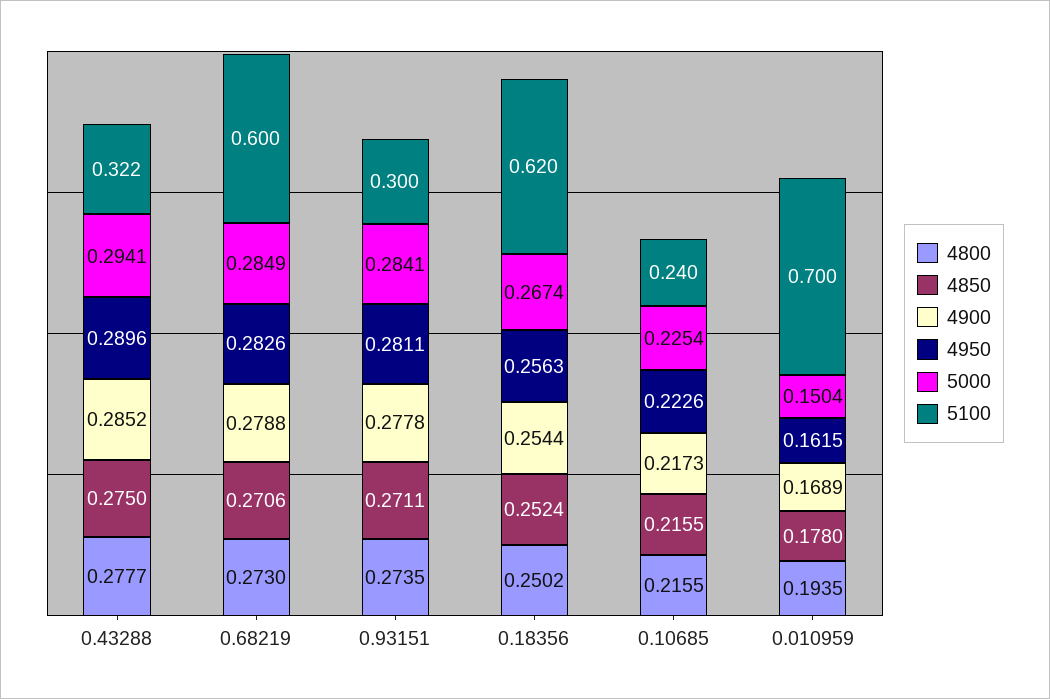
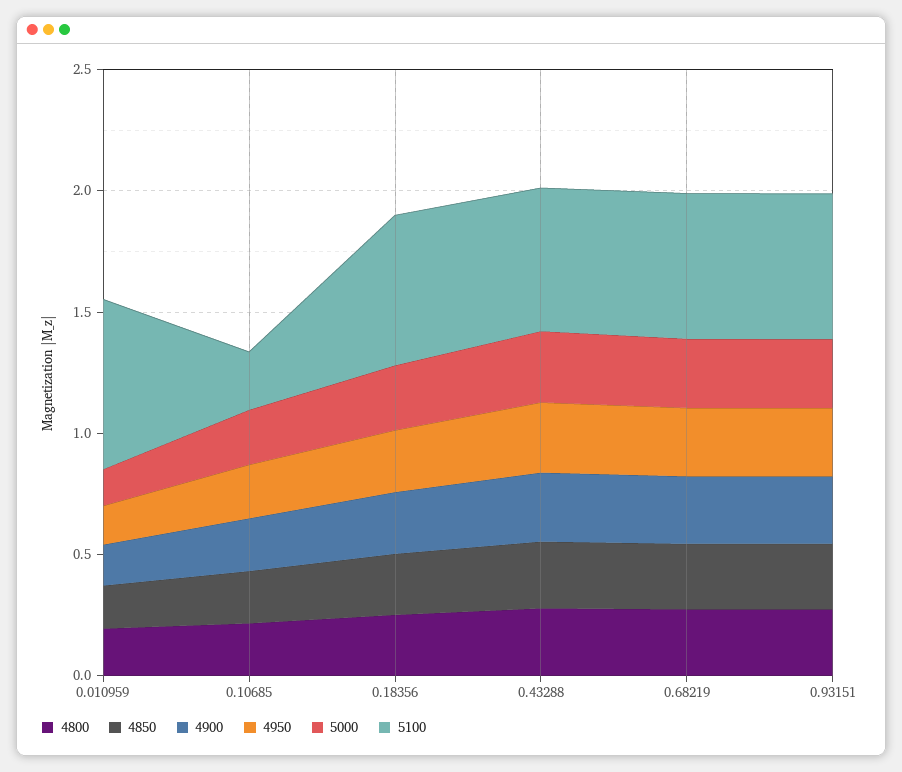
5100, 0.43288: 0.322 -> 0.6
5100, 0.93151: 0.3 -> 0.6

